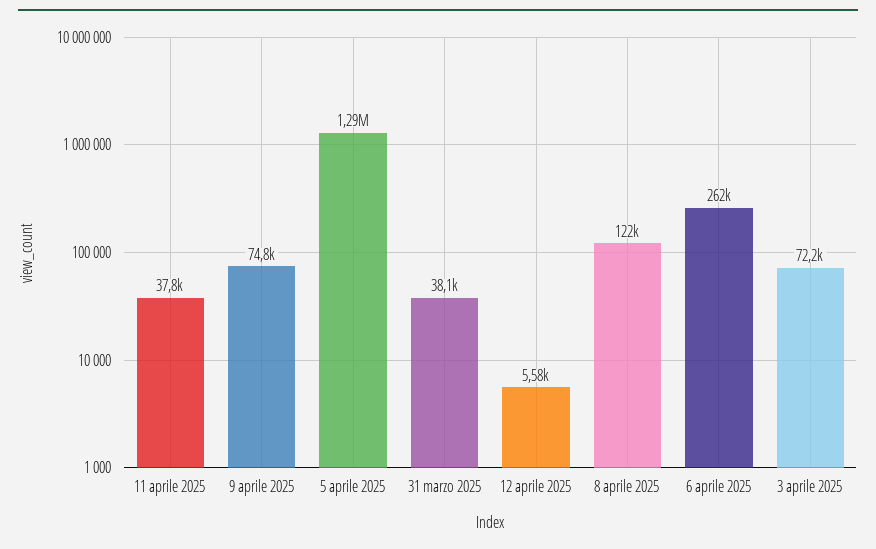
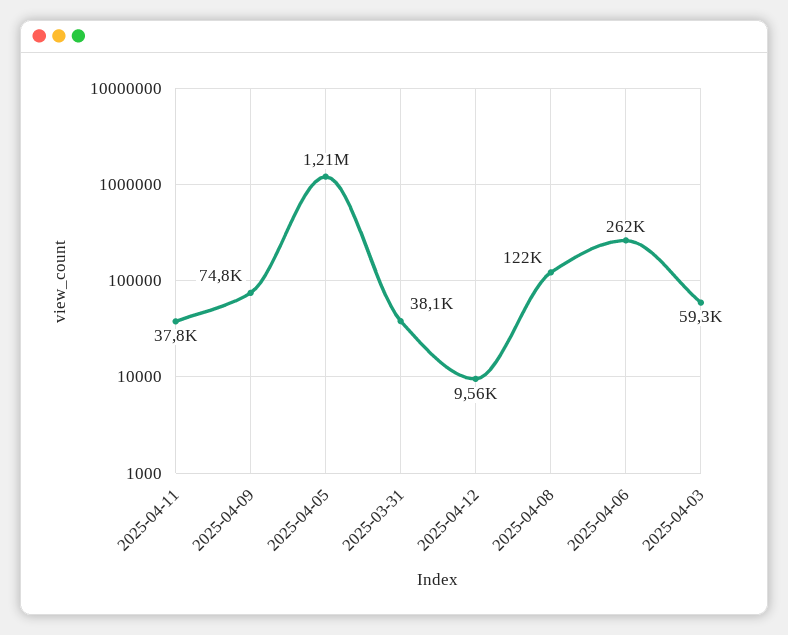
5 aprile 2025: 1290000 -> 1210000
12 aprile 2025: 5580 -> 9560
3 aprile 2025: 72200 -> 59300

